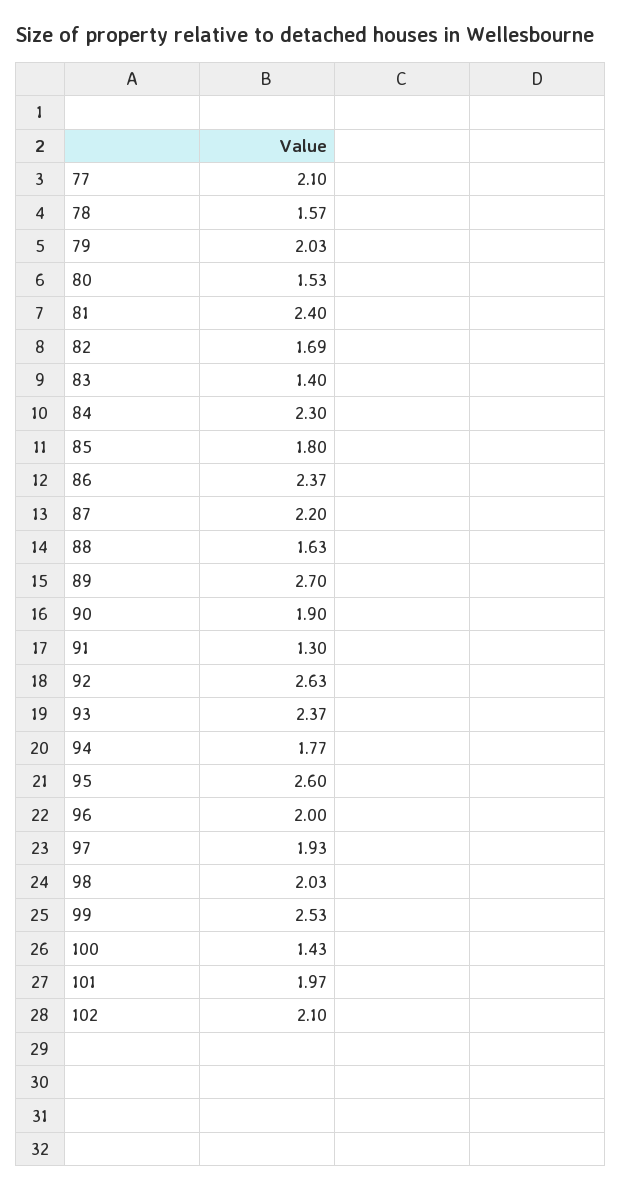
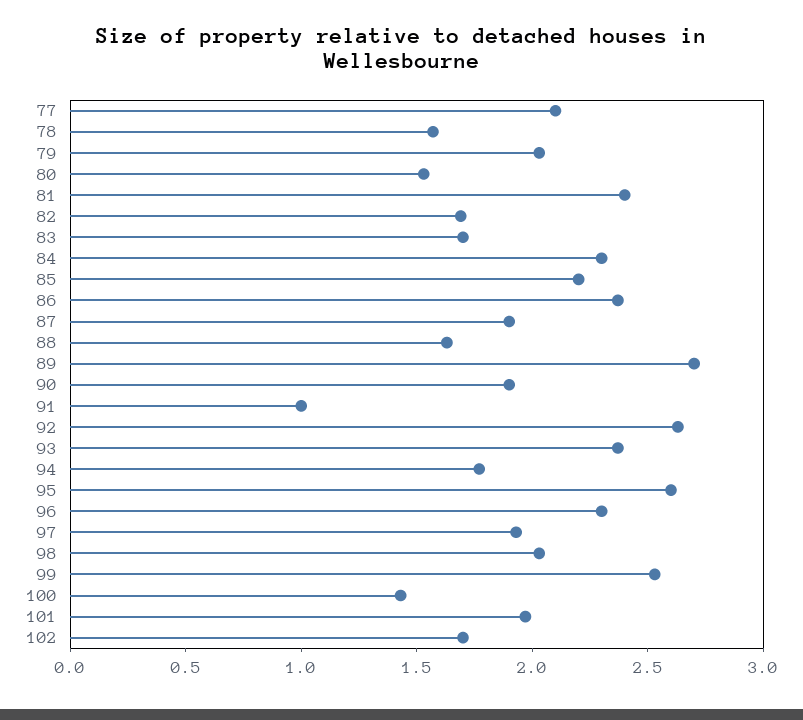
83: 1.4 -> 1.7
85: 1.8 -> 2.2
87: 2.2 -> 1.9
91: 1.3 -> 1
96: 2 -> 2.3
102: 2.1 -> 1.7

